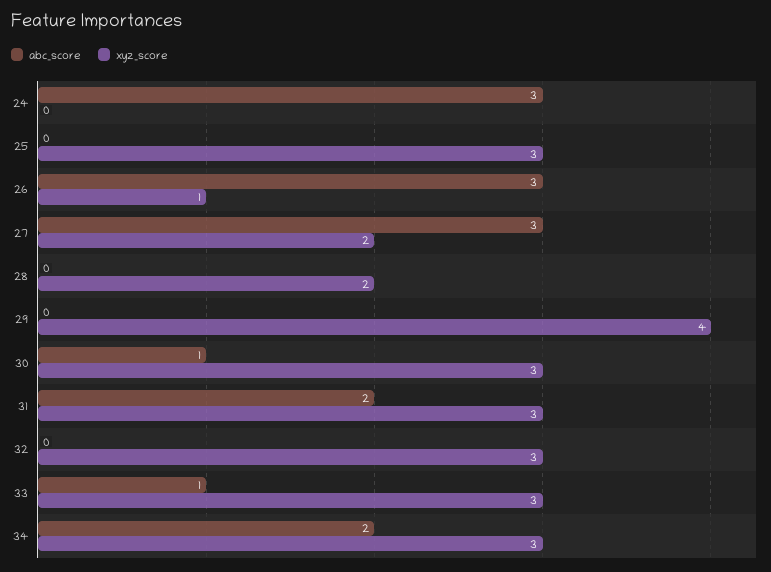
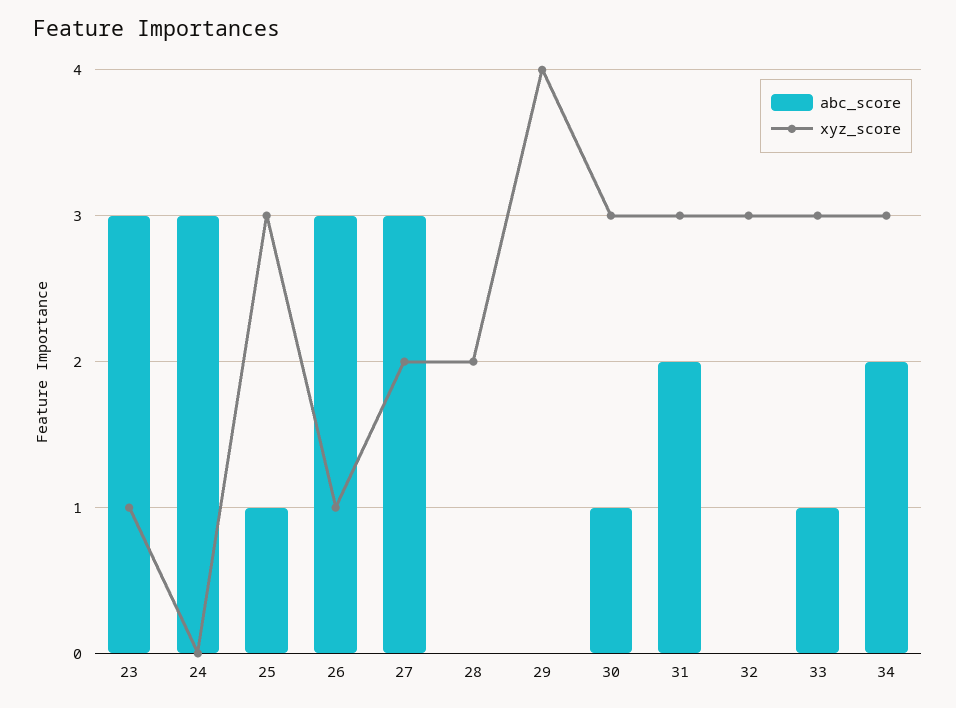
abc_score, 25: 0 -> 1
abc_score, 23: none -> 3
xyz_score, 23: none -> 1

